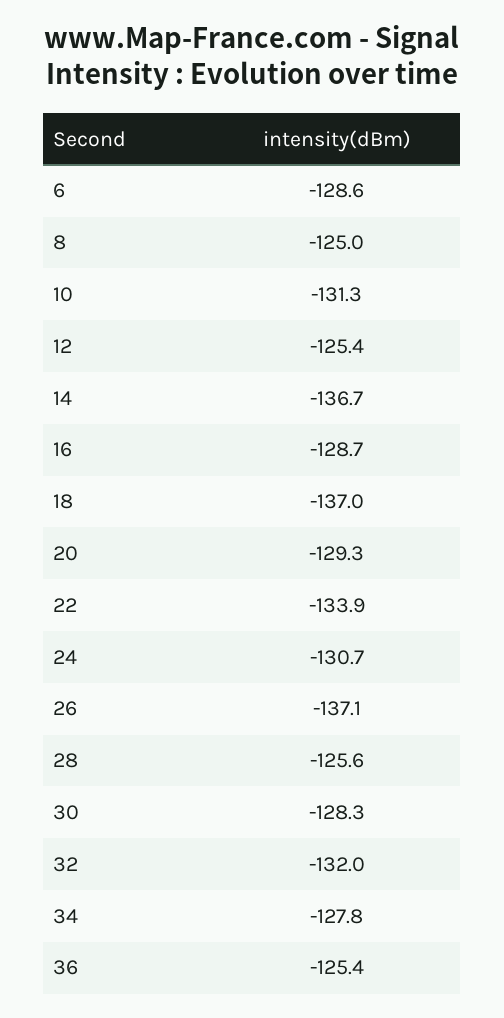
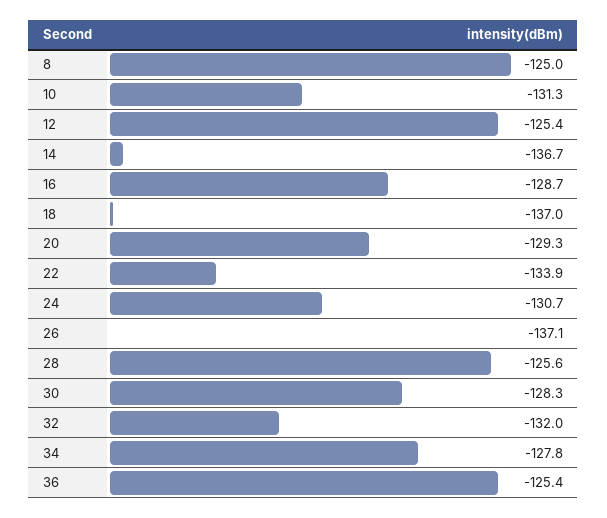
6: -128.6 -> none

